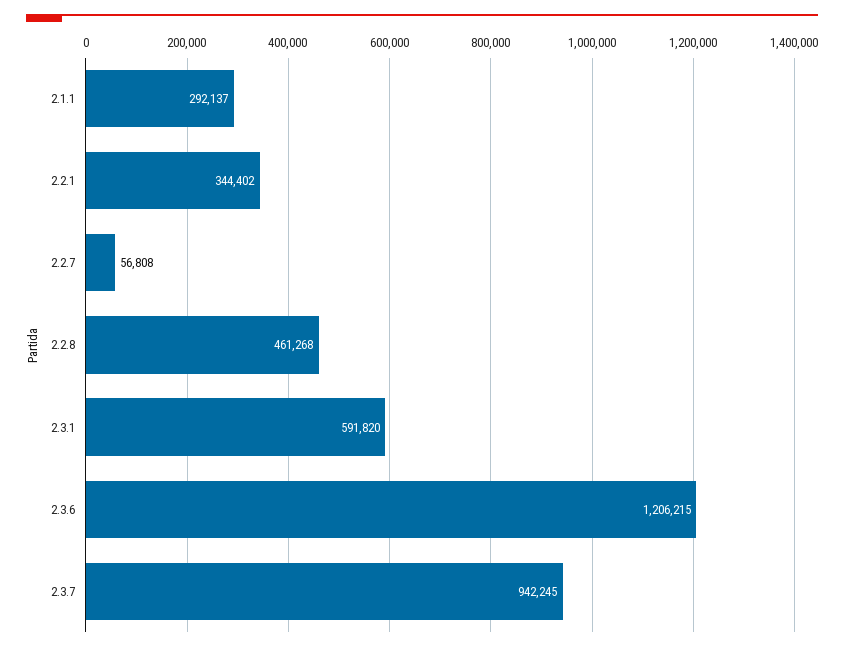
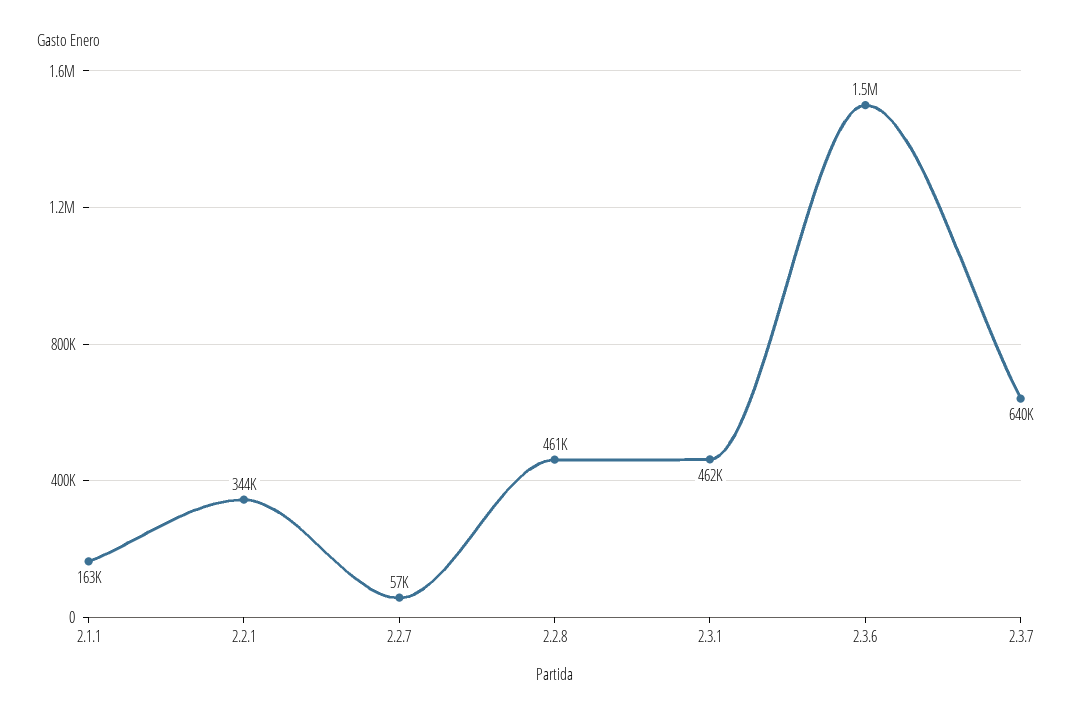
2.1.1: 292137 -> 163000
2.3.1: 591820 -> 462000
2.3.6: 1206215 -> 1500000
2.3.7: 942245 -> 640000

